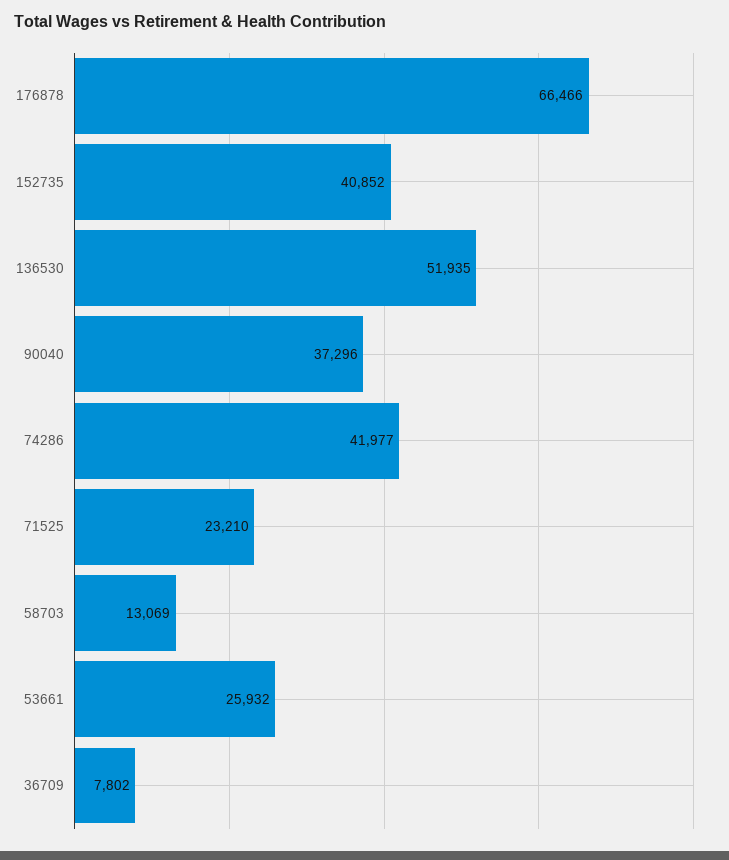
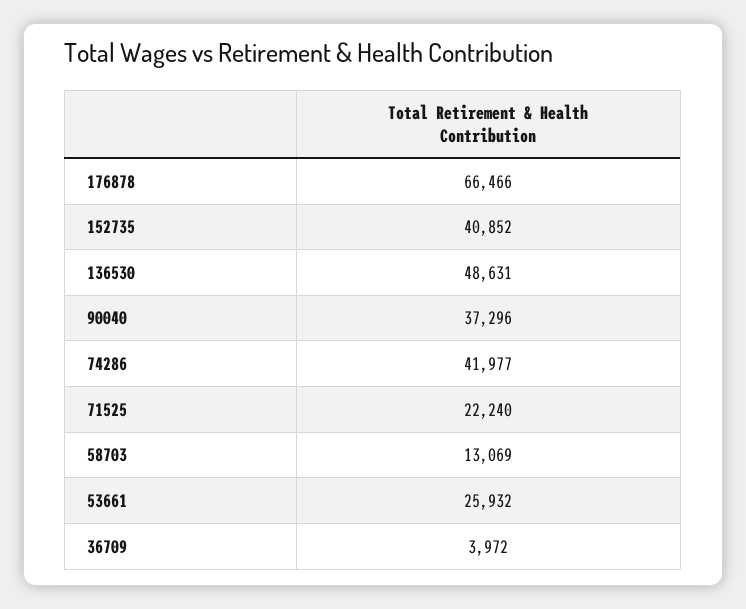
136530: 51935 -> 48631
71525: 23210 -> 22240
36709: 7802 -> 3972

